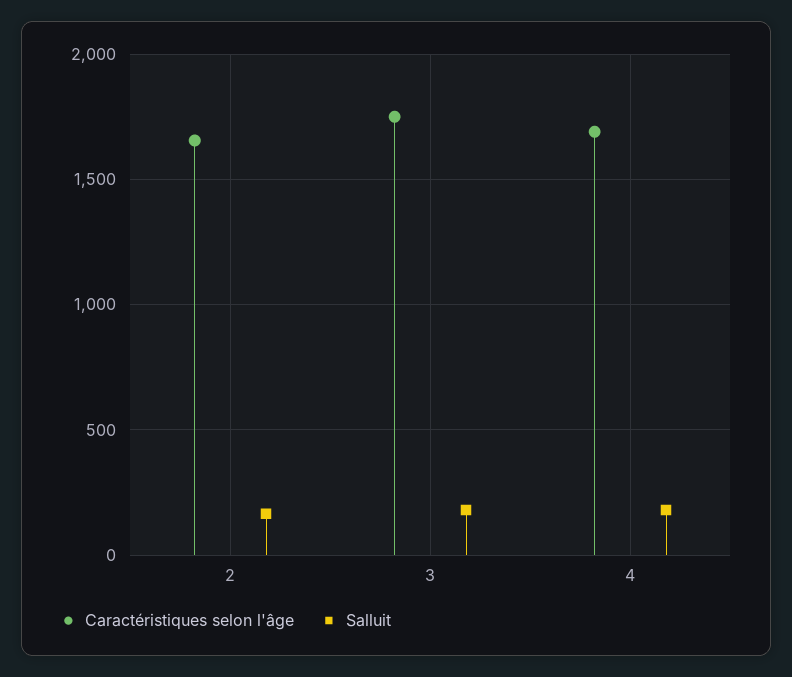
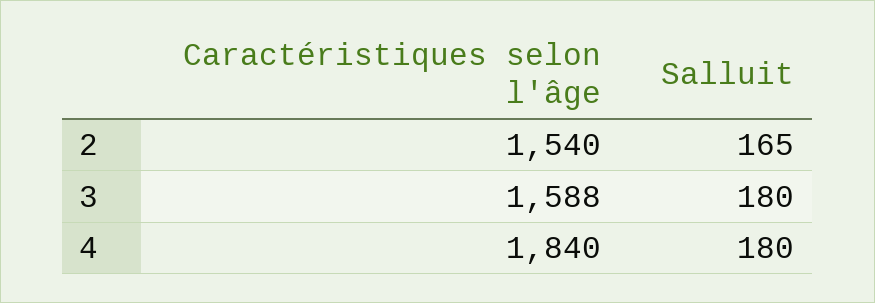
Caractéristiques selon l'âge, 2: 1650 -> 1540
Caractéristiques selon l'âge, 3: 1750 -> 1588
Caractéristiques selon l'âge, 4: 1700 -> 1840

